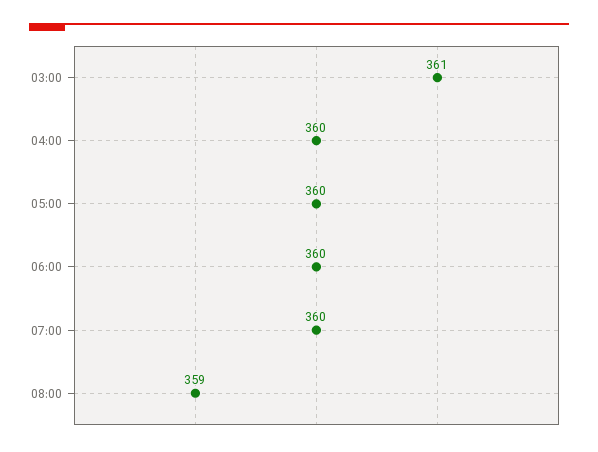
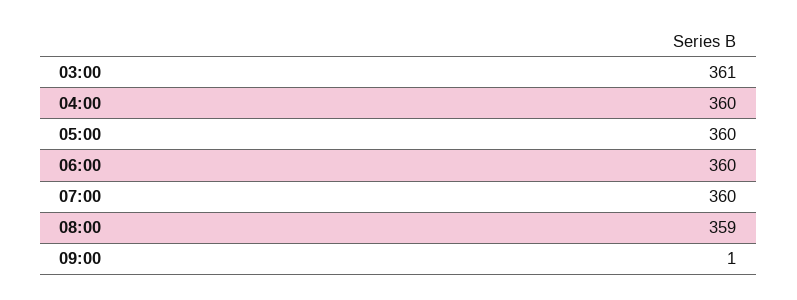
09:00: none -> 1

